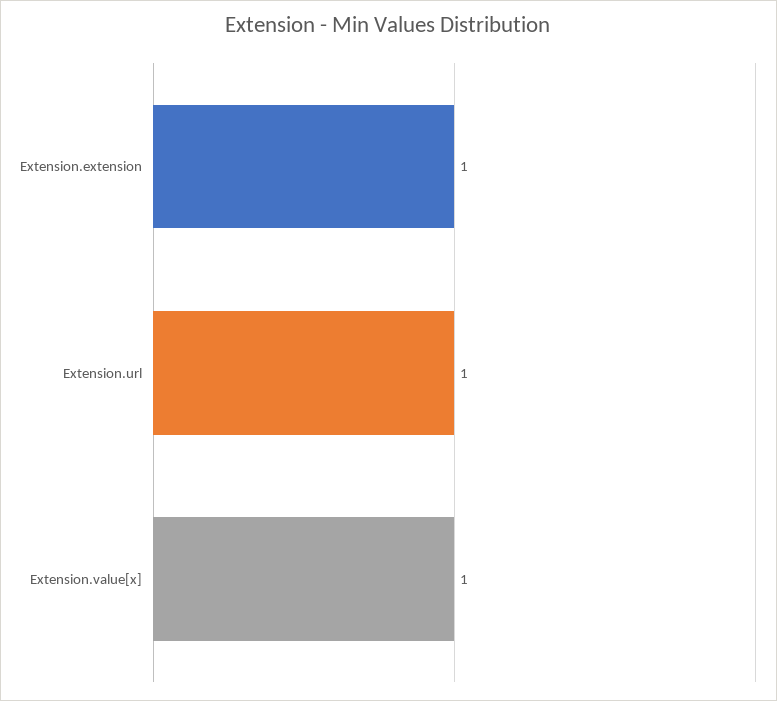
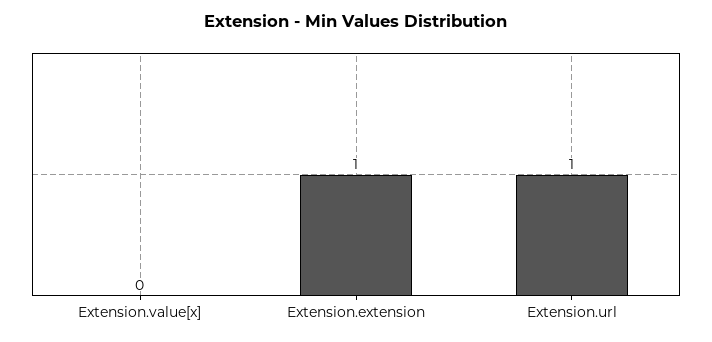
Extension.value[x]: 1 -> 0

